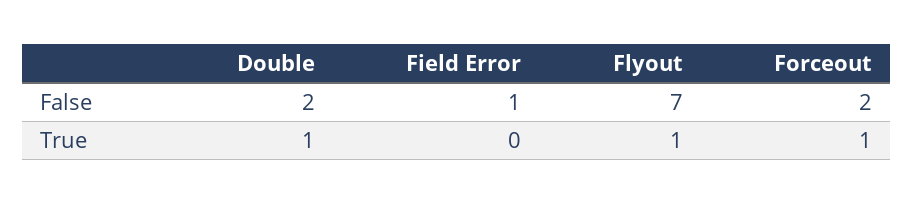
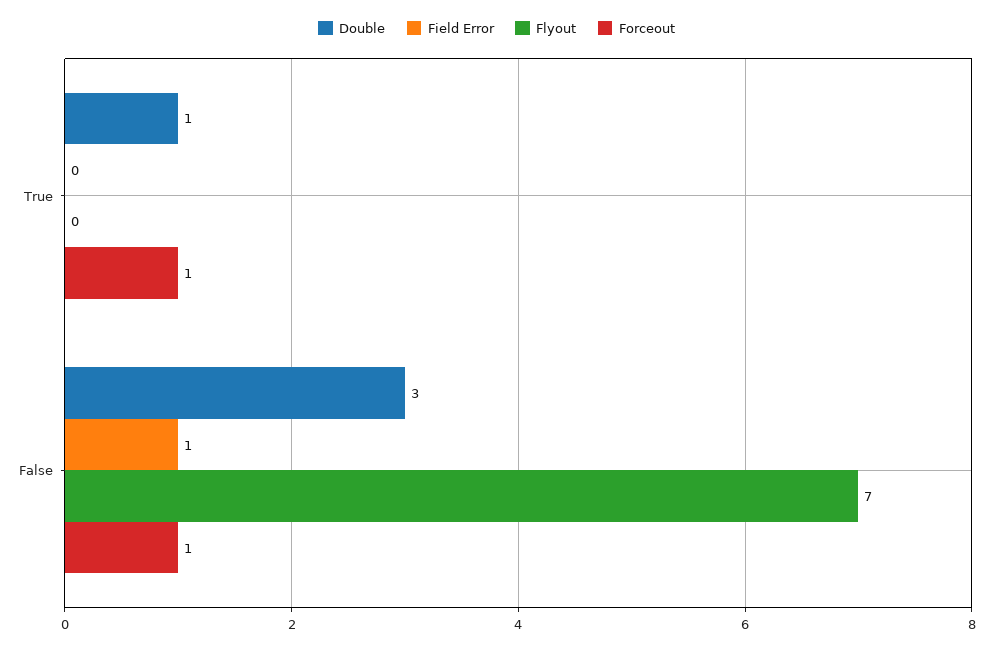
Double, False: 2 -> 3
Forceout, False: 2 -> 1
Flyout, True: 1 -> 0

